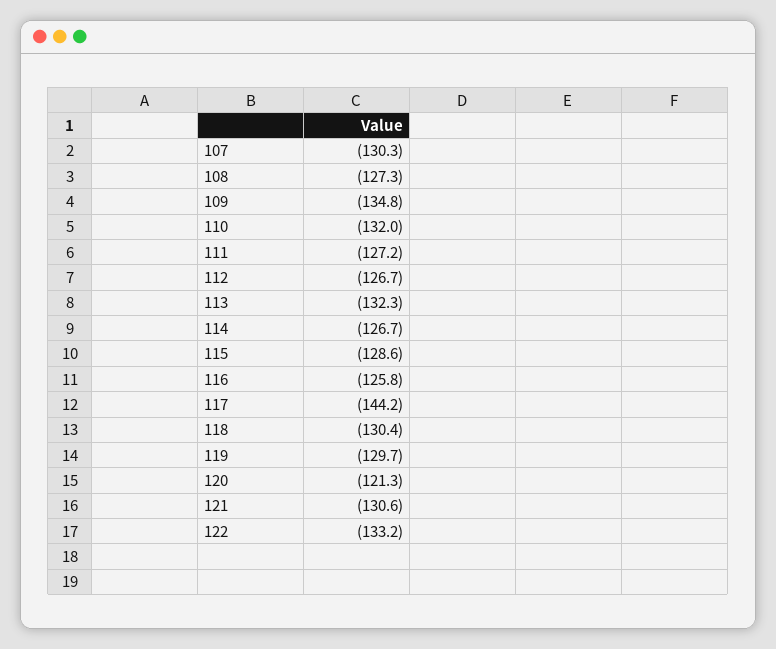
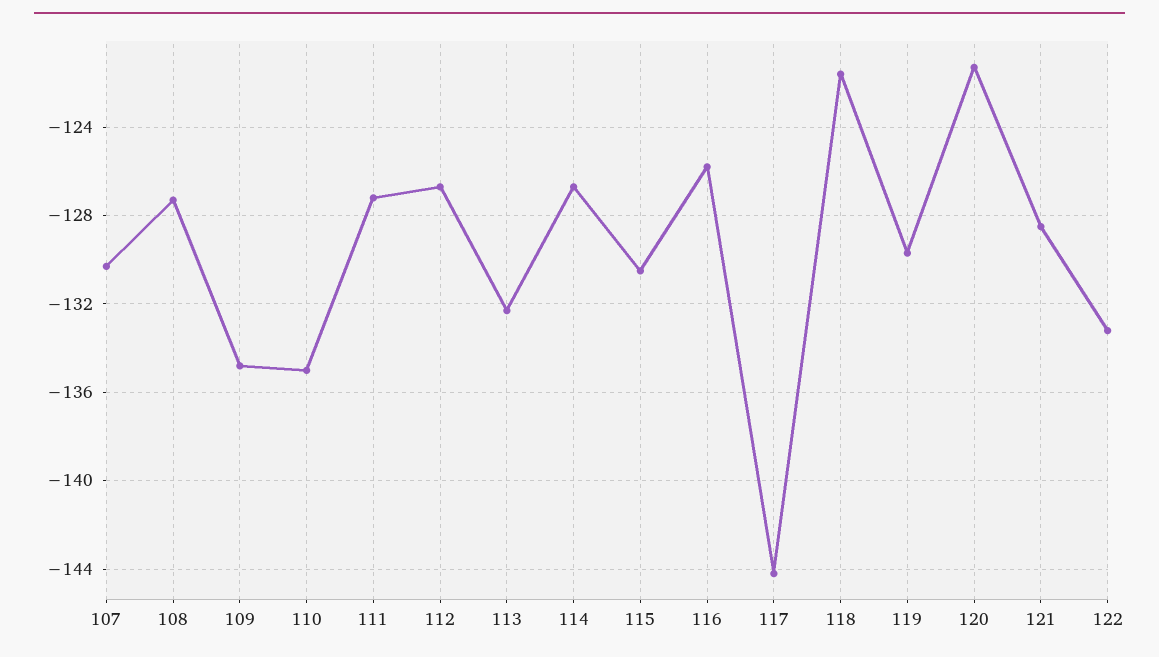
110: -132 -> -135
115: -128.6 -> -130.5
118: -130.4 -> -121.5
121: -130.6 -> -128.5

